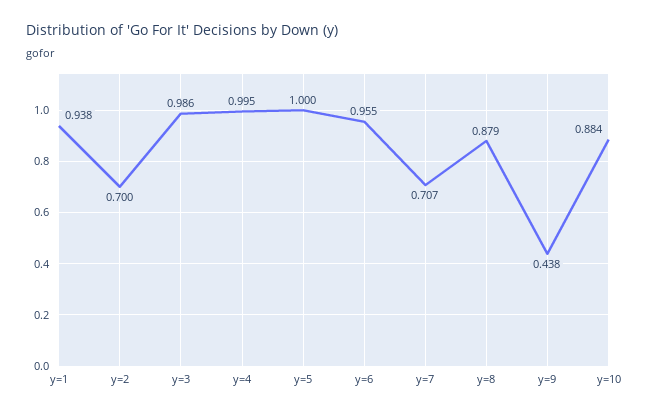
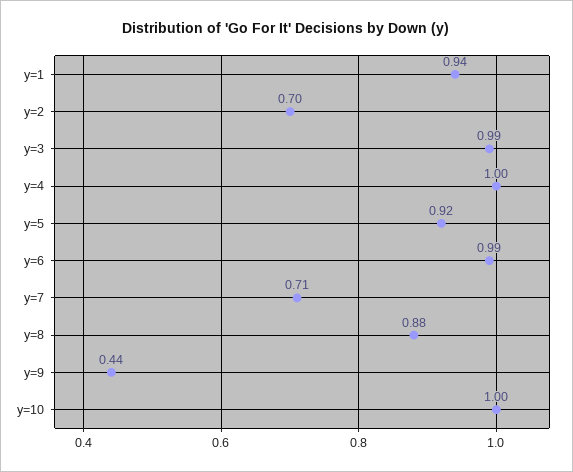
y=5: 1 -> 0.92
y=6: 0.955 -> 0.99
y=10: 0.884 -> 1

